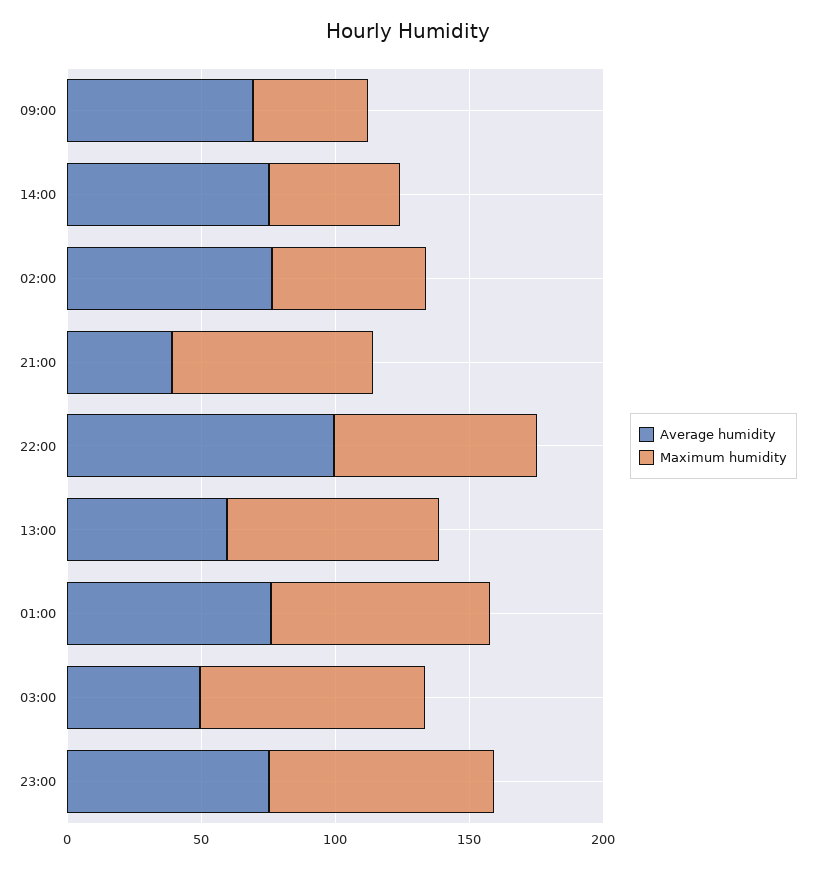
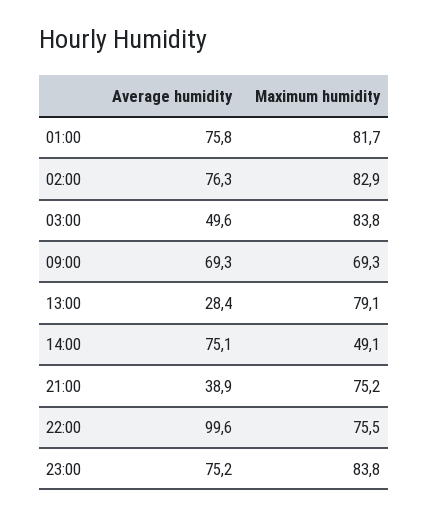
Maximum humidity, 09:00: 40 -> 69.3
Maximum humidity, 02:00: 60 -> 82.9
Average humidity, 13:00: 60 -> 28.4

